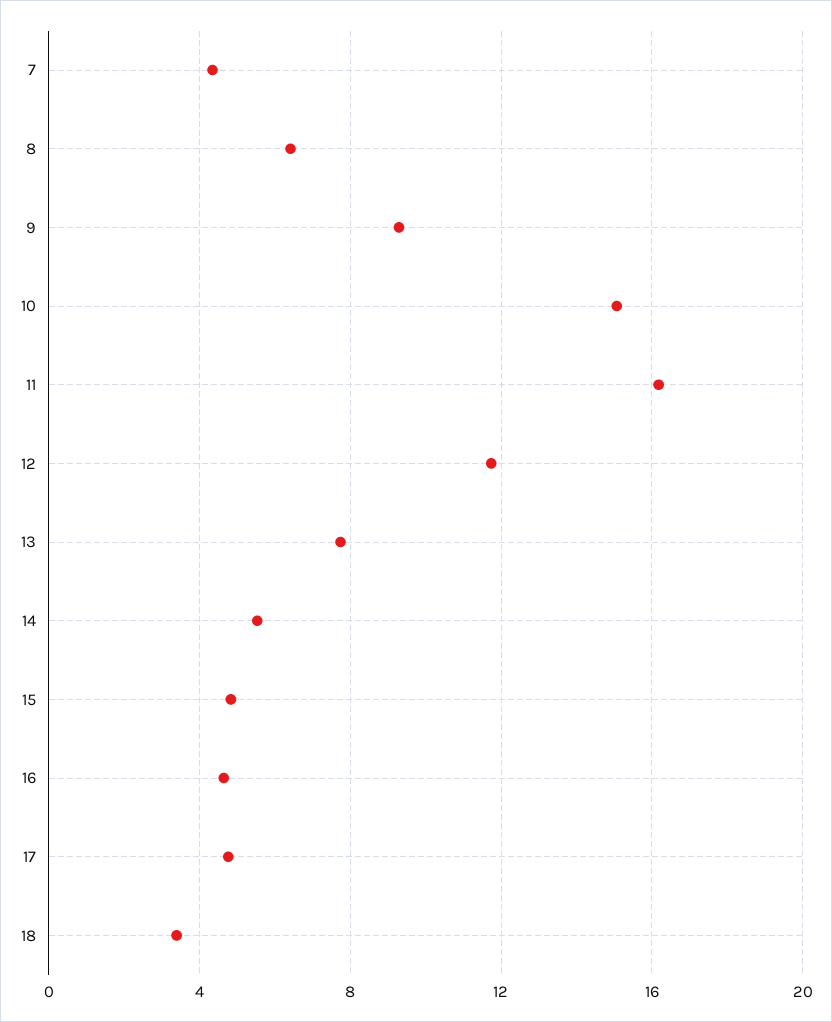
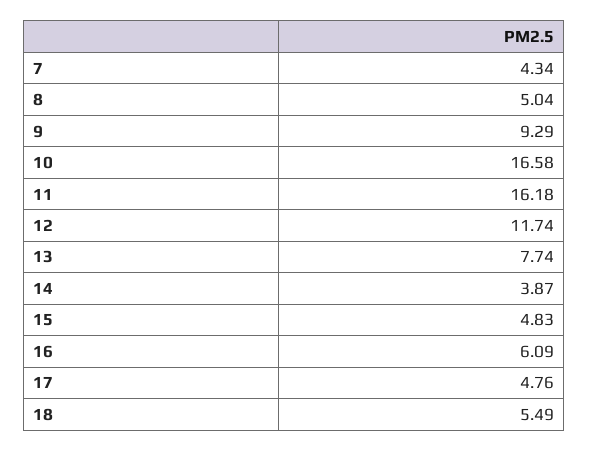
8: 6.5 -> 5.04
10: 15 -> 16.58
14: 5.5 -> 3.87
16: 4.5 -> 6.09
18: 3.5 -> 5.49

